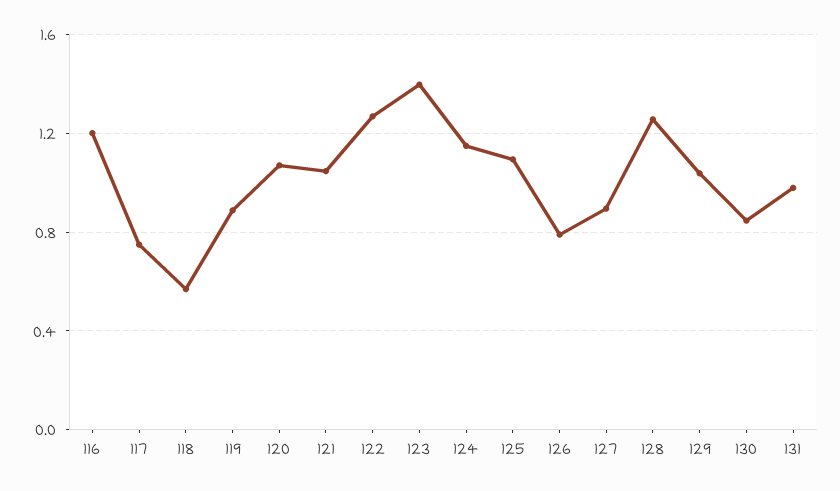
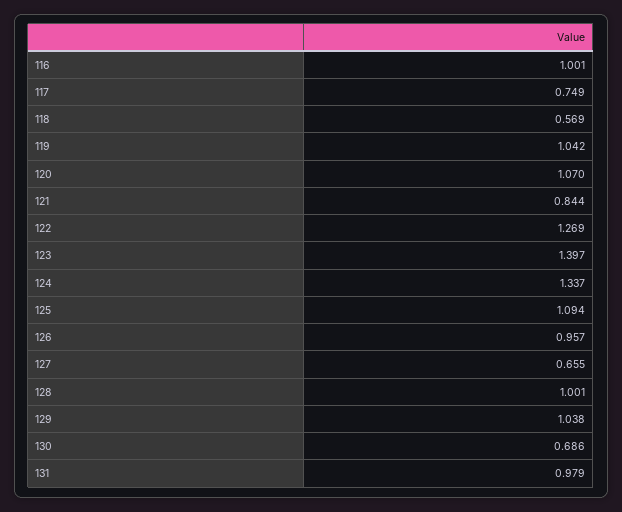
116: 1.2 -> 1.001
119: 0.9 -> 1.042
121: 1.05 -> 0.844
124: 1.15 -> 1.337
126: 0.8 -> 0.957
127: 0.9 -> 0.655
128: 1.25 -> 1.001
130: 0.85 -> 0.686

